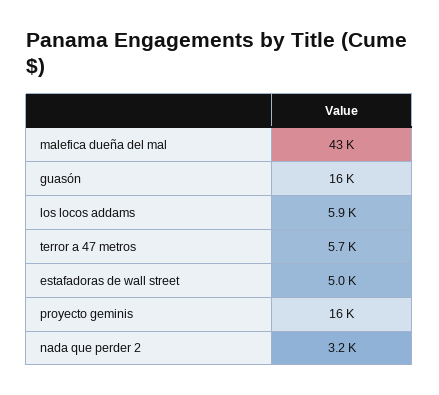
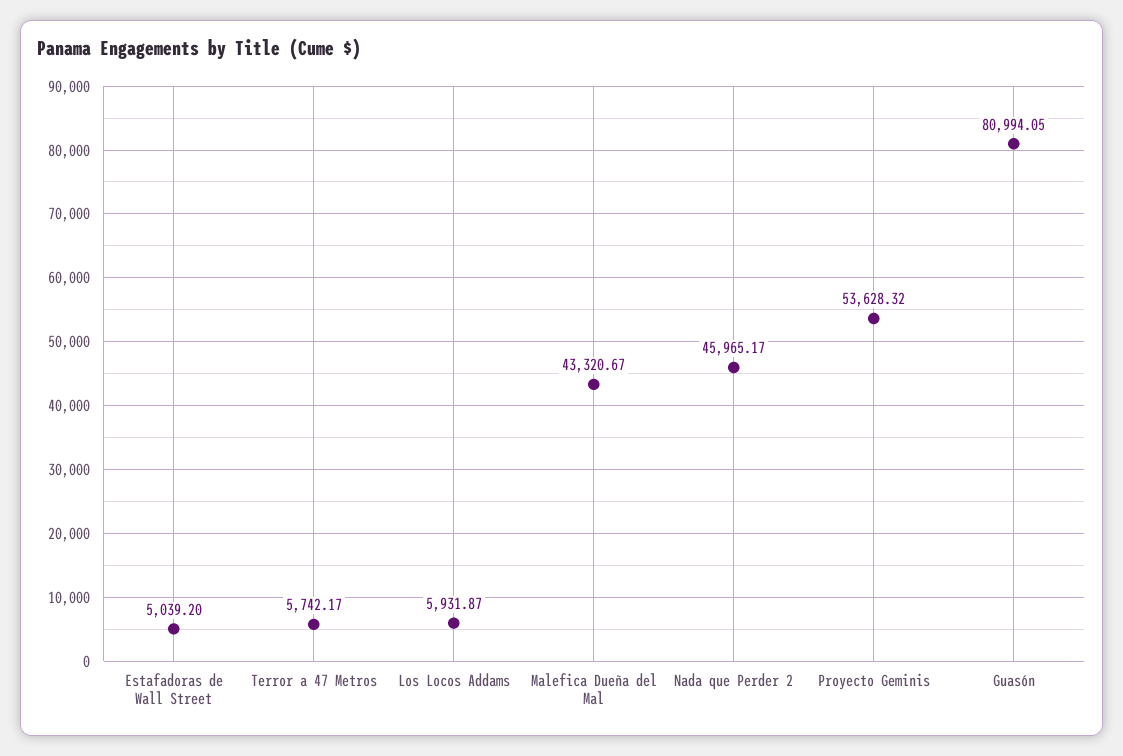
guasón: 16000 -> 80994.05
proyecto geminis: 16000 -> 53628.32
nada que perder 2: 3200 -> 45965.17

